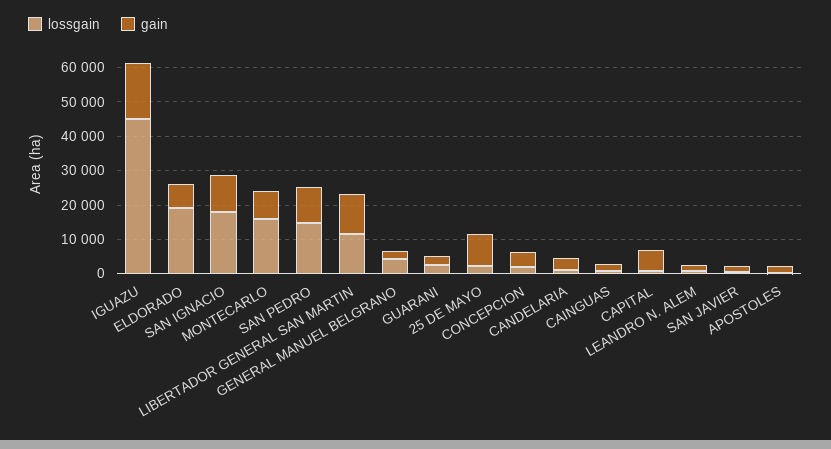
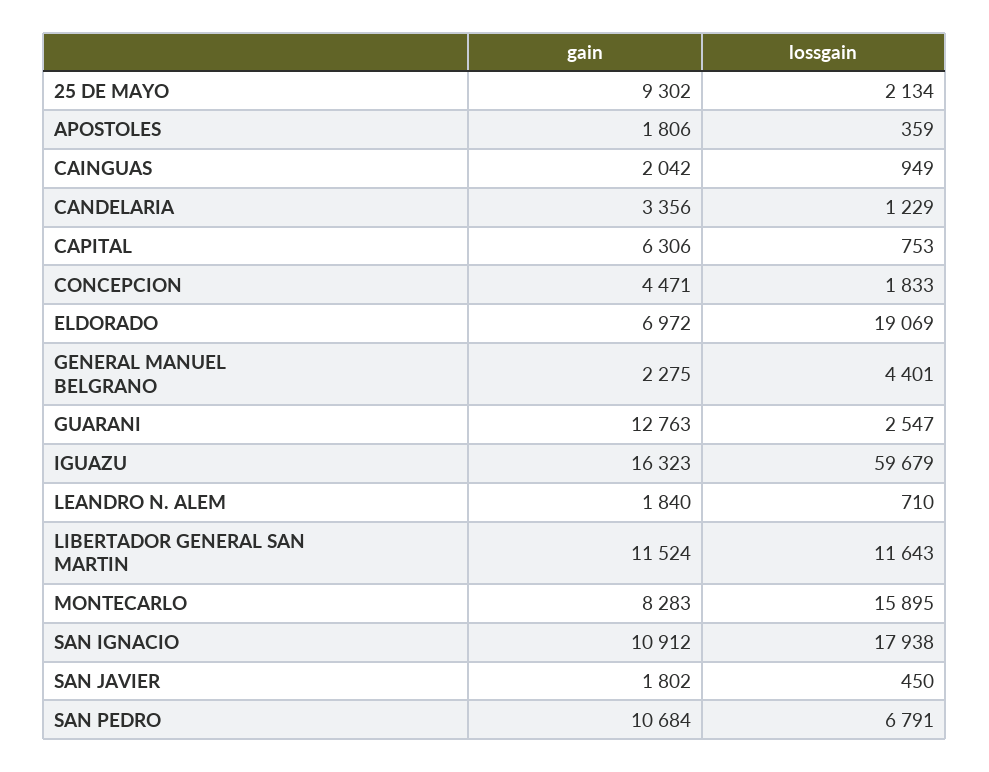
lossgain, IGUAZU: 45000 -> 59679
lossgain, SAN PEDRO: 15000 -> 6791
gain, GUARANI: 2500 -> 12763

